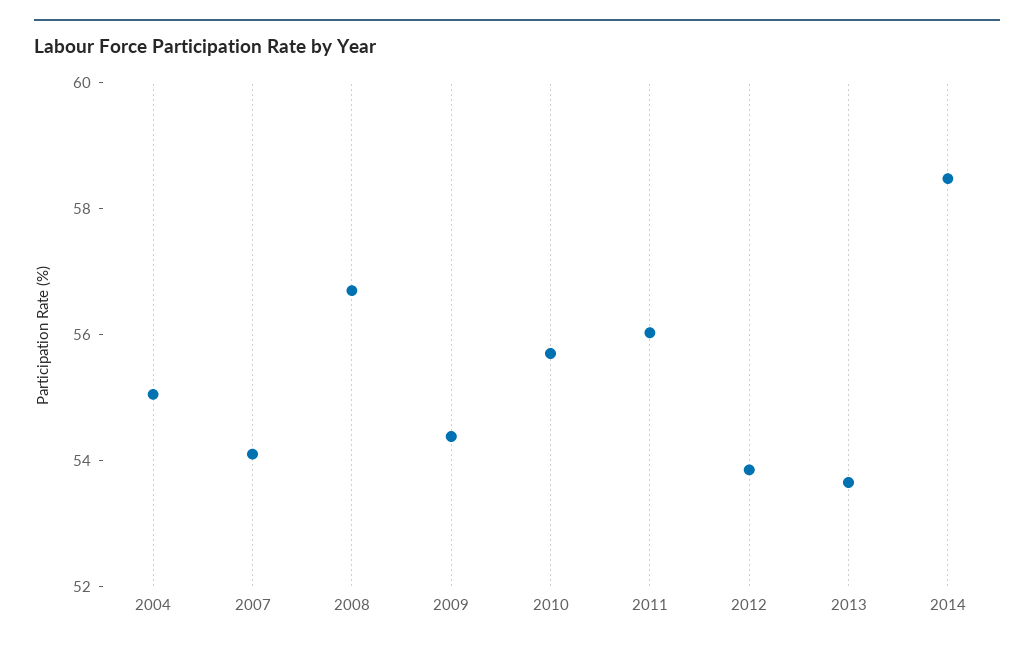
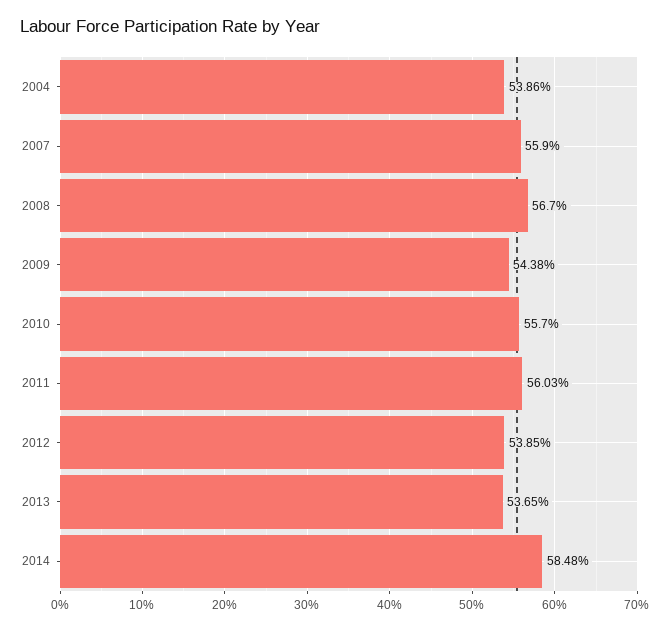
2004: 55 -> 53.86
2007: 54 -> 55.9

